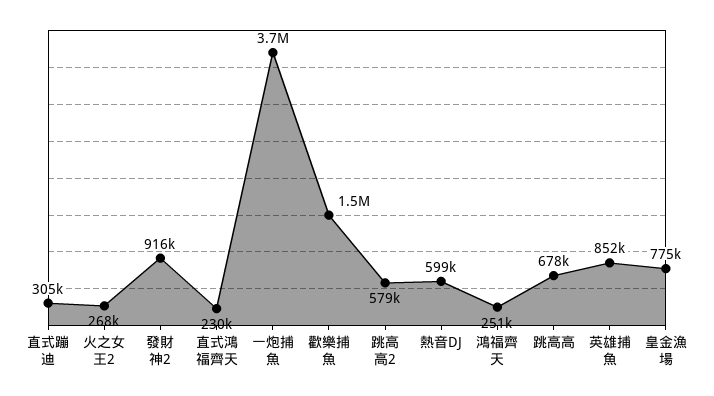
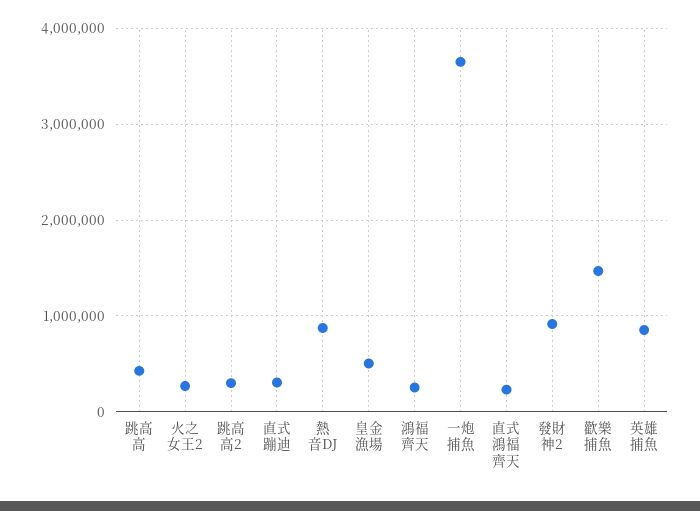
跳高高2: 579000 -> 300000
熱音DJ: 599000 -> 900000
跳高高: 678000 -> 400000
皇金漁場: 775000 -> 500000

